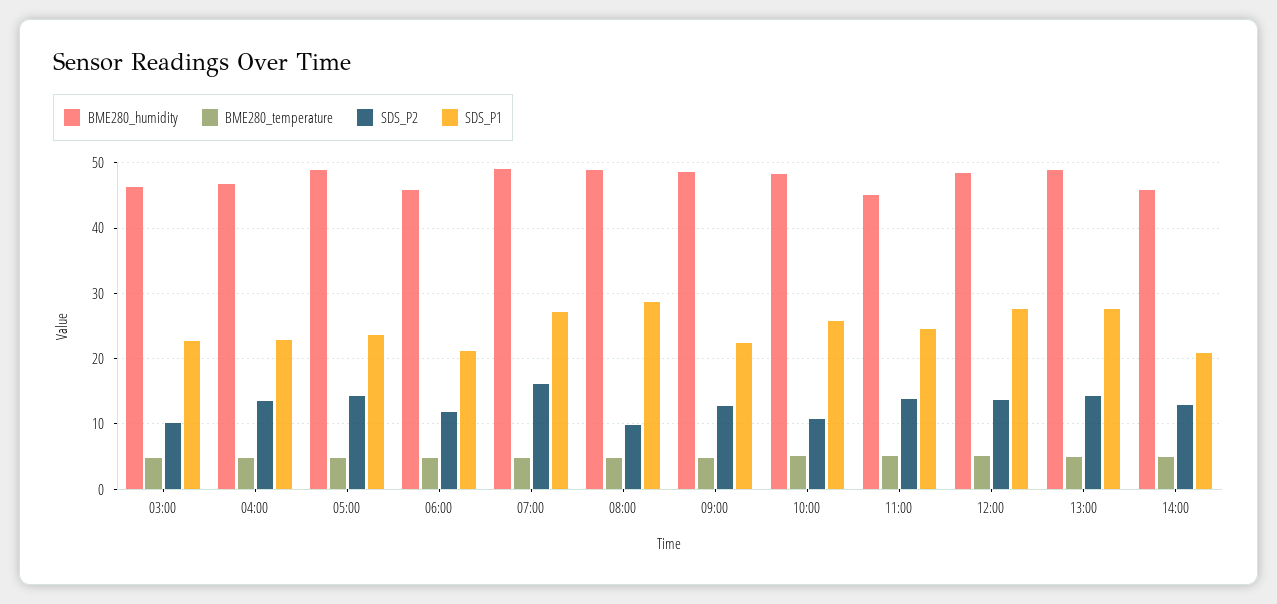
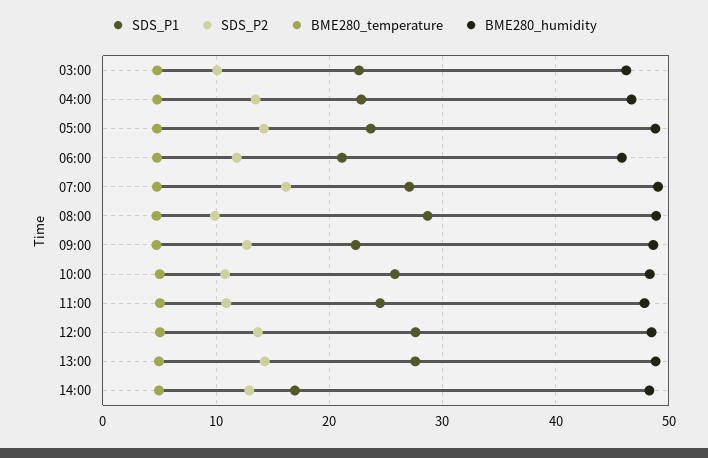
BME280_humidity, 11:00: 45 -> 48
SDS_P2, 11:00: 14 -> 11
BME280_humidity, 14:00: 46 -> 48
SDS_P1, 14:00: 21 -> 17

